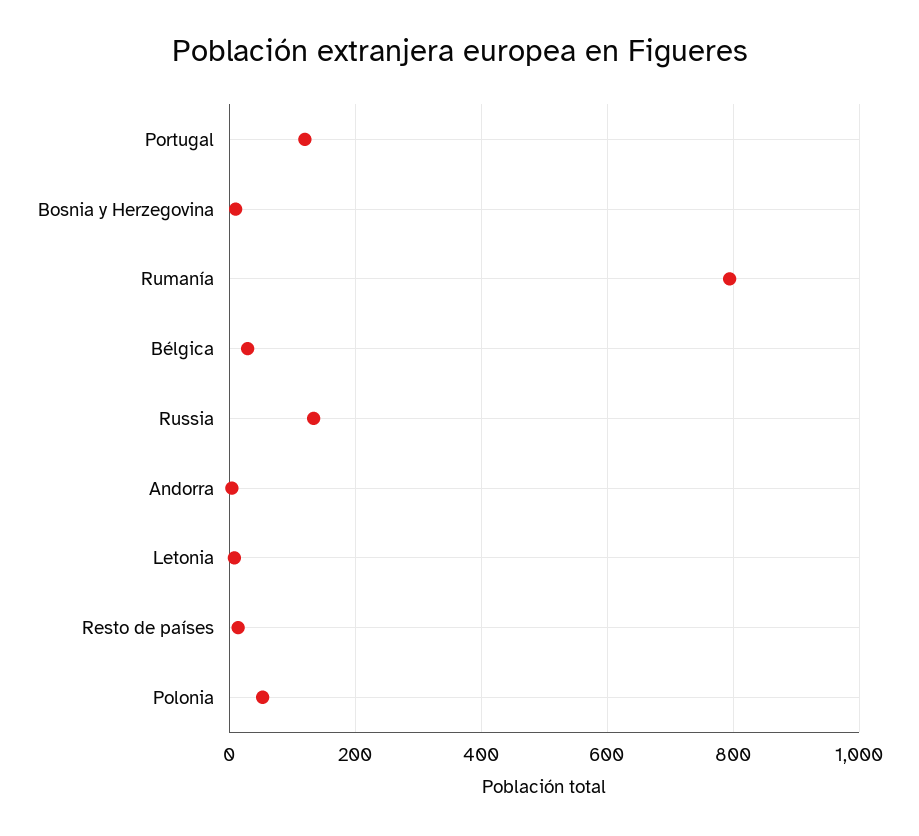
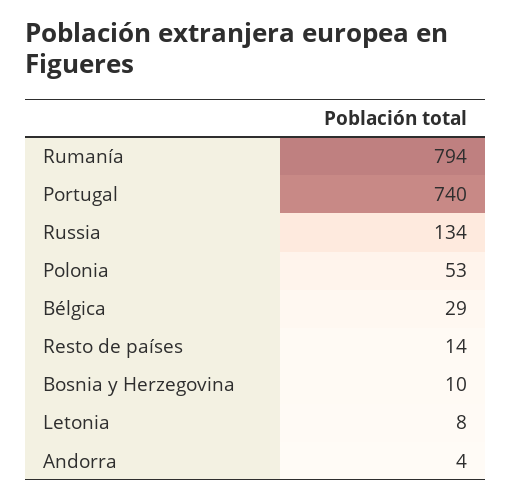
Portugal: 120 -> 740

